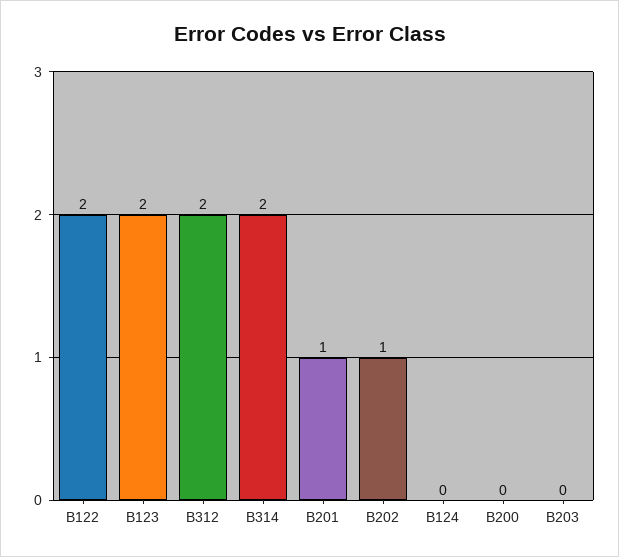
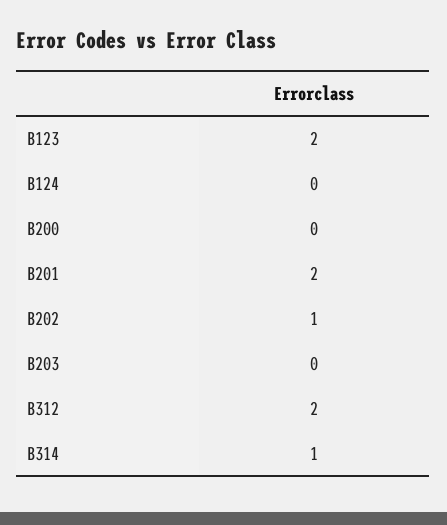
B122: 2 -> none
B314: 2 -> 1
B201: 1 -> 2

